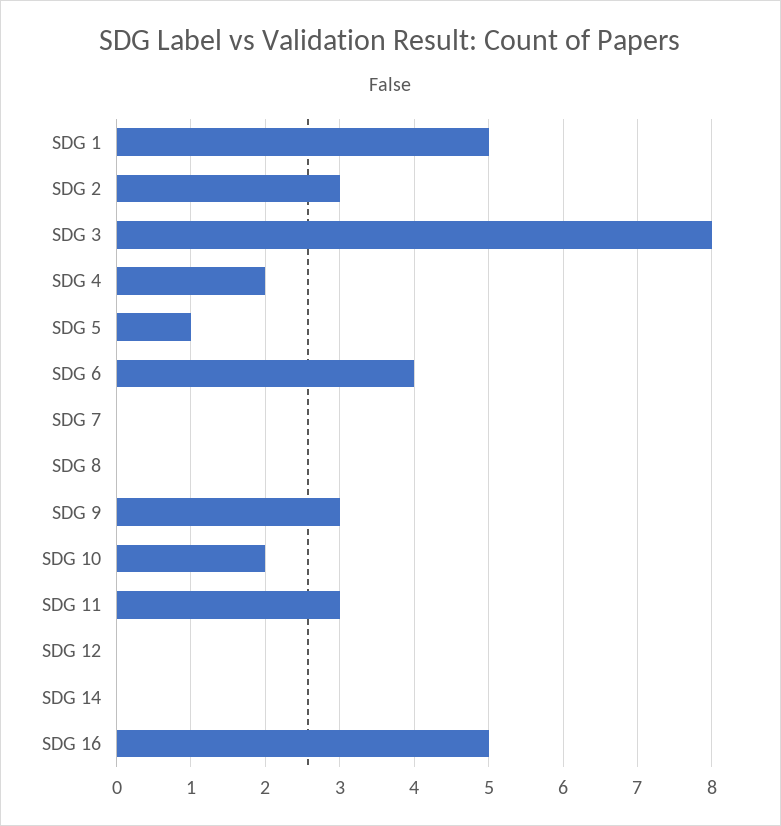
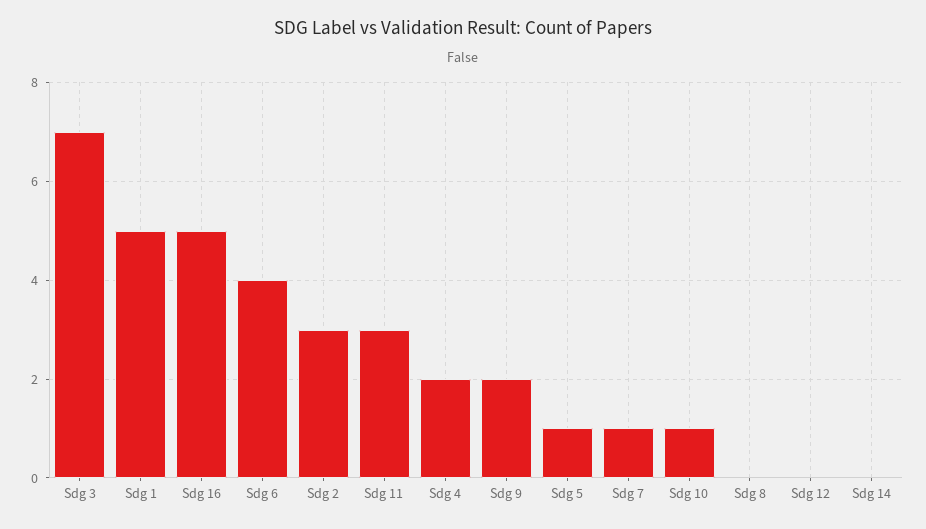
SDG 3: 8 -> 7
SDG 7: 0 -> 1
SDG 9: 3 -> 2
SDG 10: 2 -> 1

